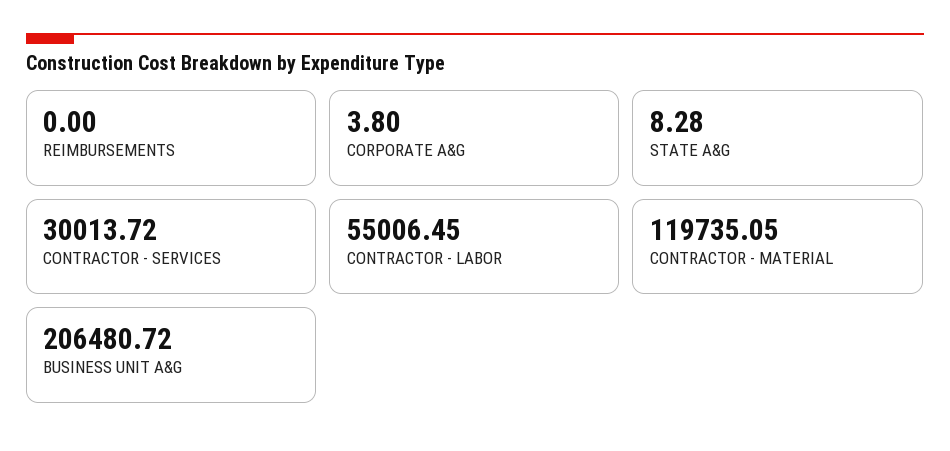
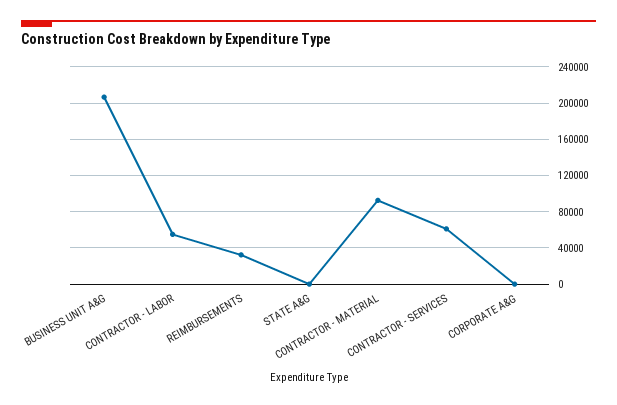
REIMBURSEMENTS: 0 -> 30000
CONTRACTOR - SERVICES: 30013.72 -> 60000
CONTRACTOR - MATERIAL: 119735.05 -> 90000

